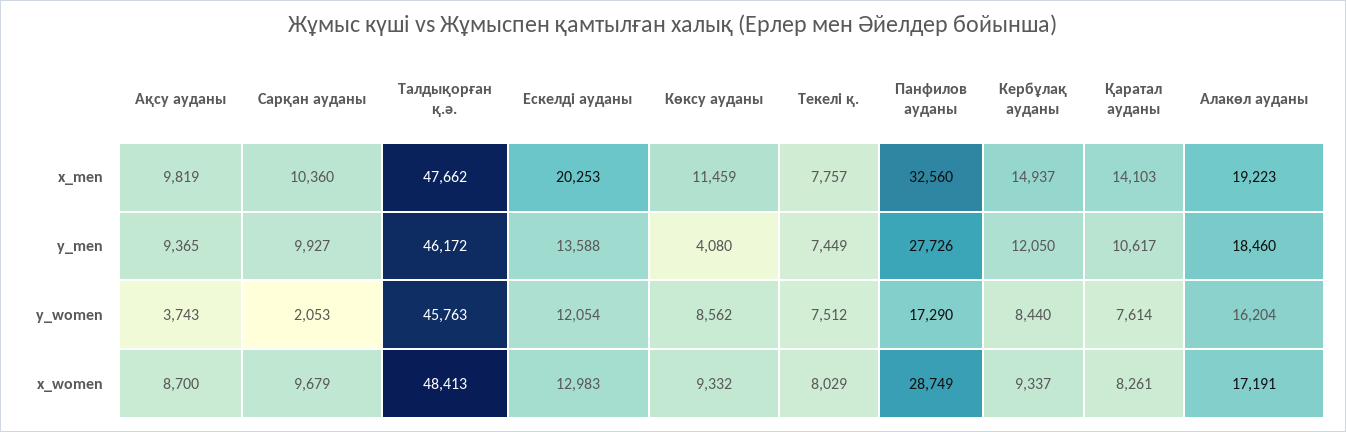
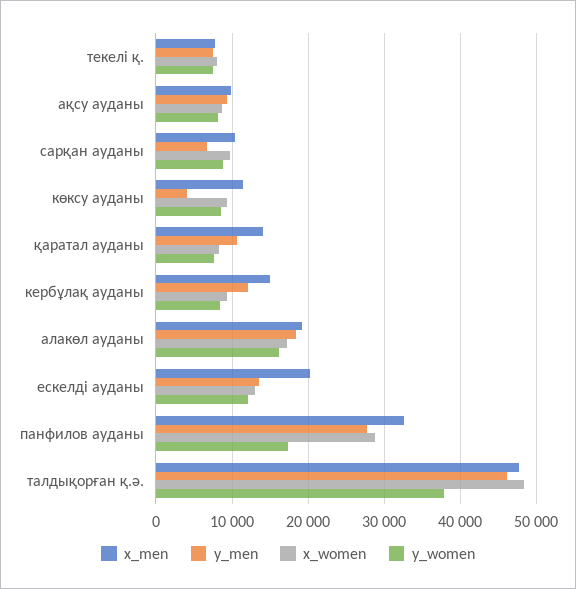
y_men, Сарқан ауданы: 9927 -> 7000
y_women, Ақсу ауданы: 3743 -> 8000
y_women, Сарқан ауданы: 2053 -> 9000
y_women, Талдықорған қ.ә.: 45763 -> 38000

